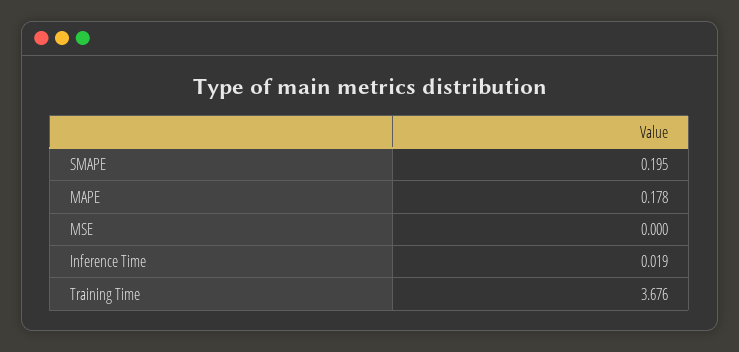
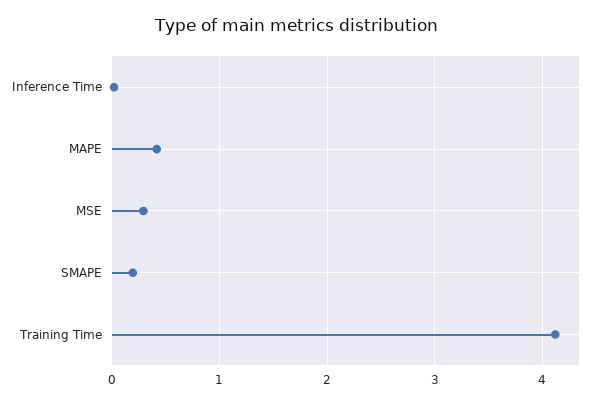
MAPE: 0.178 -> 0.4
MSE: 0 -> 0.3
Training Time: 3.676 -> 4.1

